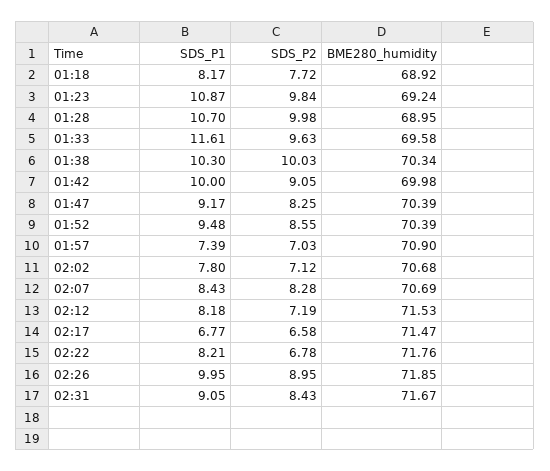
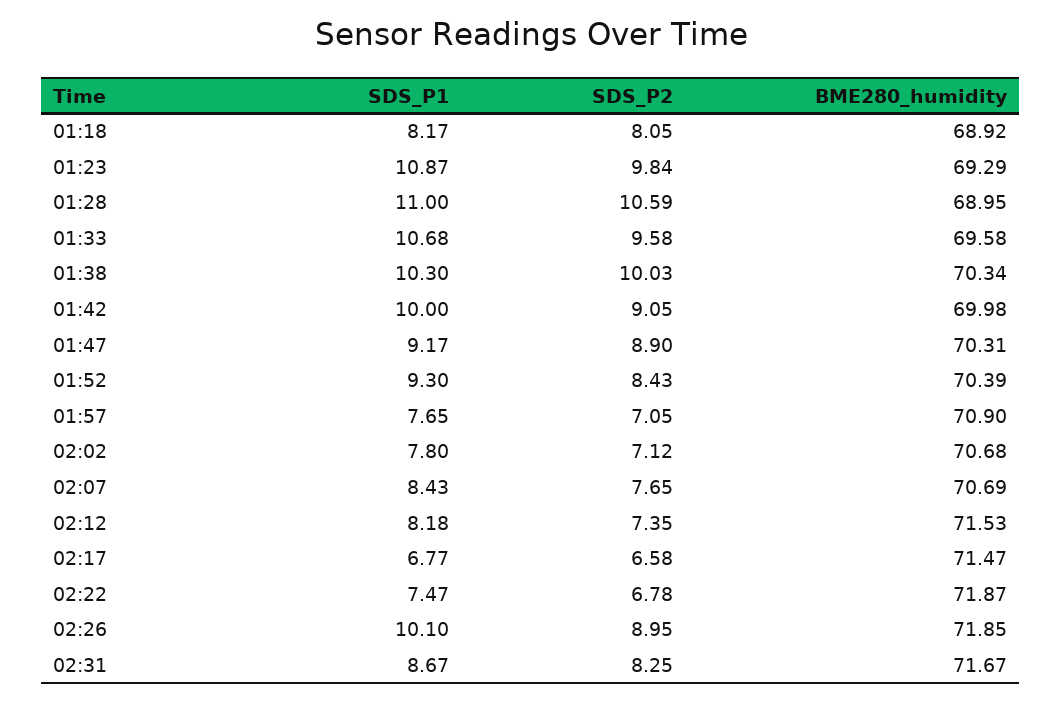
SDS_P2, 01:18: 7.72 -> 8.05
BME280_humidity, 01:23: 69.24 -> 69.29
SDS_P1, 01:28: 10.7 -> 11
SDS_P2, 01:28: 9.98 -> 10.59
SDS_P1, 01:33: 11.61 -> 10.68
SDS_P2, 01:33: 9.63 -> 9.58
SDS_P2, 01:47: 8.25 -> 8.9
BME280_humidity, 01:47: 70.39 -> 70.31
SDS_P1, 01:52: 9.48 -> 9.3
SDS_P2, 01:52: 8.55 -> 8.43
SDS_P1, 01:57: 7.39 -> 7.65
SDS_P2, 01:57: 7.03 -> 7.05
SDS_P2, 02:07: 8.28 -> 7.65
SDS_P2, 02:12: 7.19 -> 7.35
SDS_P1, 02:22: 8.21 -> 7.47
BME280_humidity, 02:22: 71.76 -> 71.87
SDS_P1, 02:26: 9.95 -> 10.1
SDS_P1, 02:31: 9.05 -> 8.67
SDS_P2, 02:31: 8.43 -> 8.25

